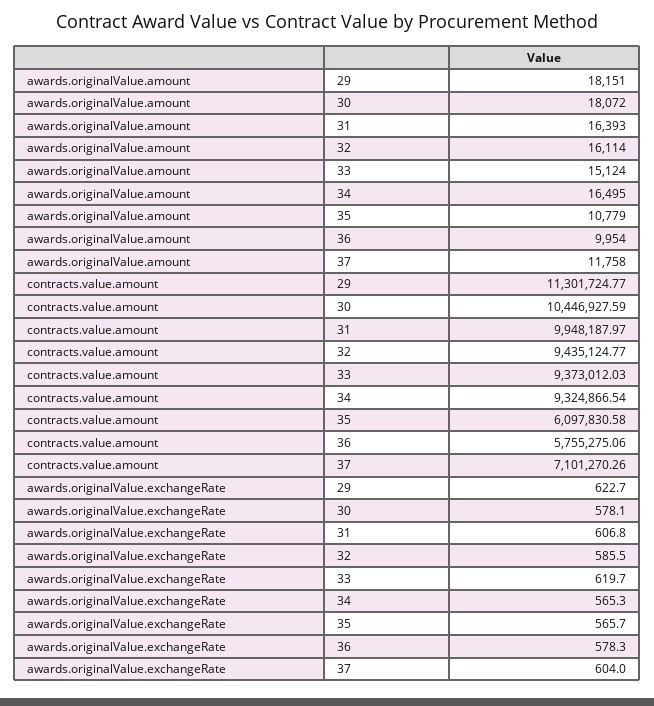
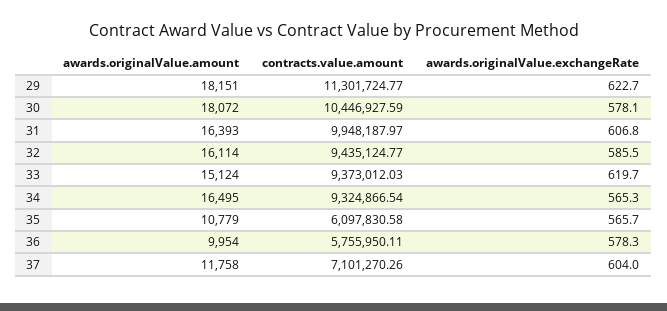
contracts.value.amount, 36: 5755275.06 -> 5755950.11

